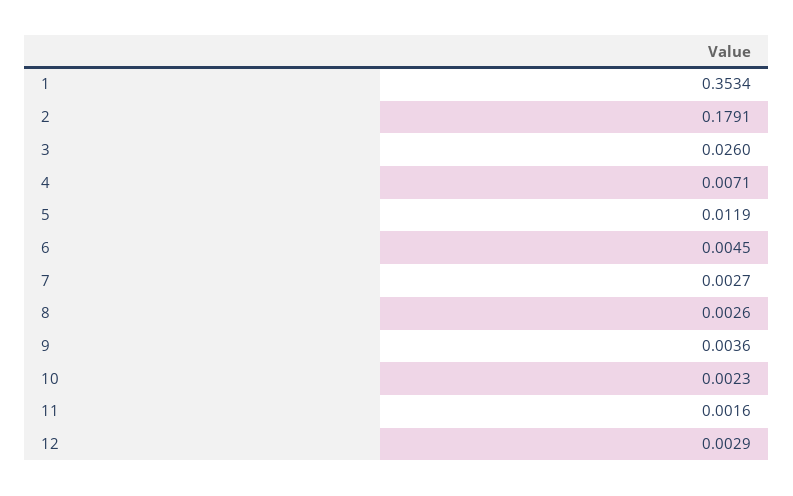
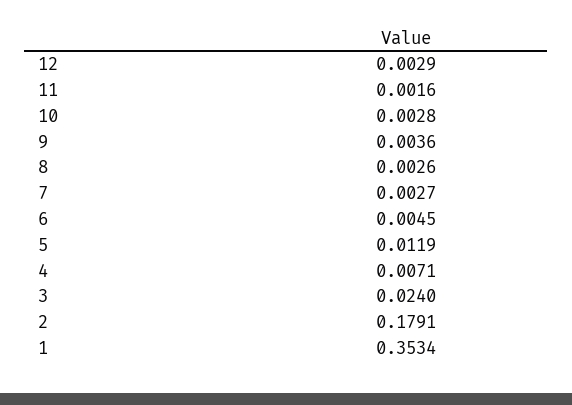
3: 0.026 -> 0.024
10: 0.0023 -> 0.0028

